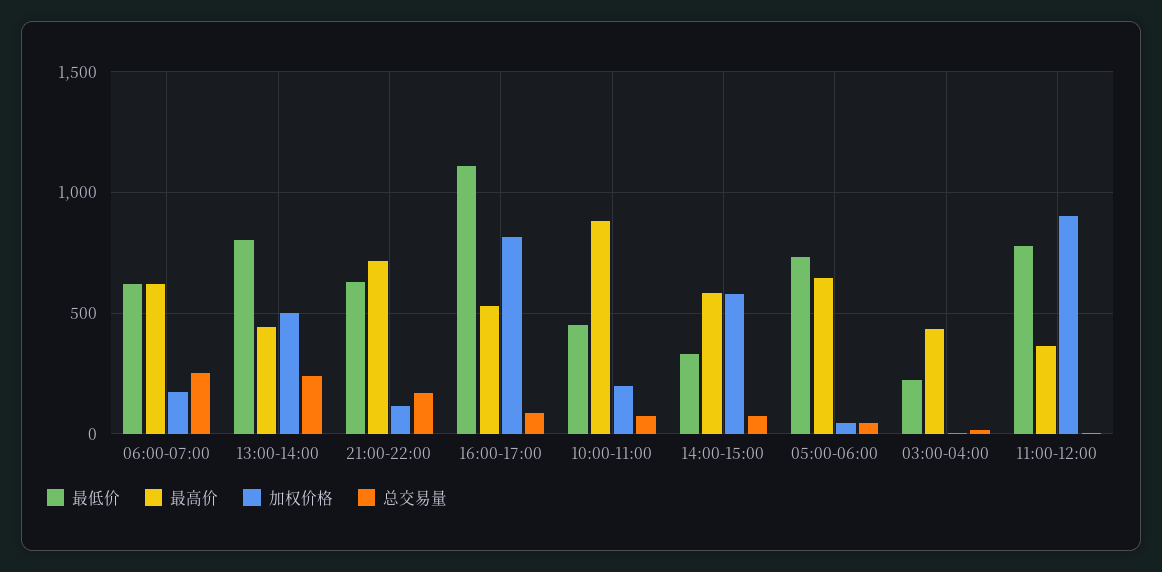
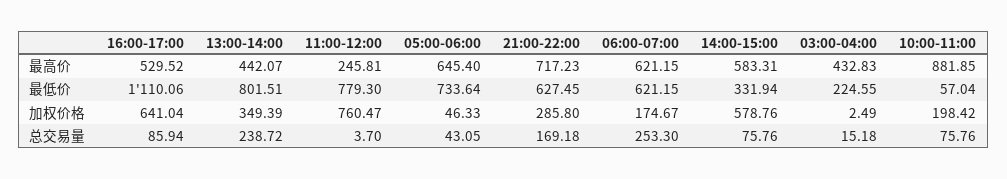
加权价格, 13:00-14:00: 500 -> 349.39
加权价格, 21:00-22:00: 100 -> 285.8
加权价格, 16:00-17:00: 800 -> 641.04
最低价, 10:00-11:00: 450 -> 57.04
最高价, 11:00-12:00: 350 -> 245.81
加权价格, 11:00-12:00: 900 -> 760.47

